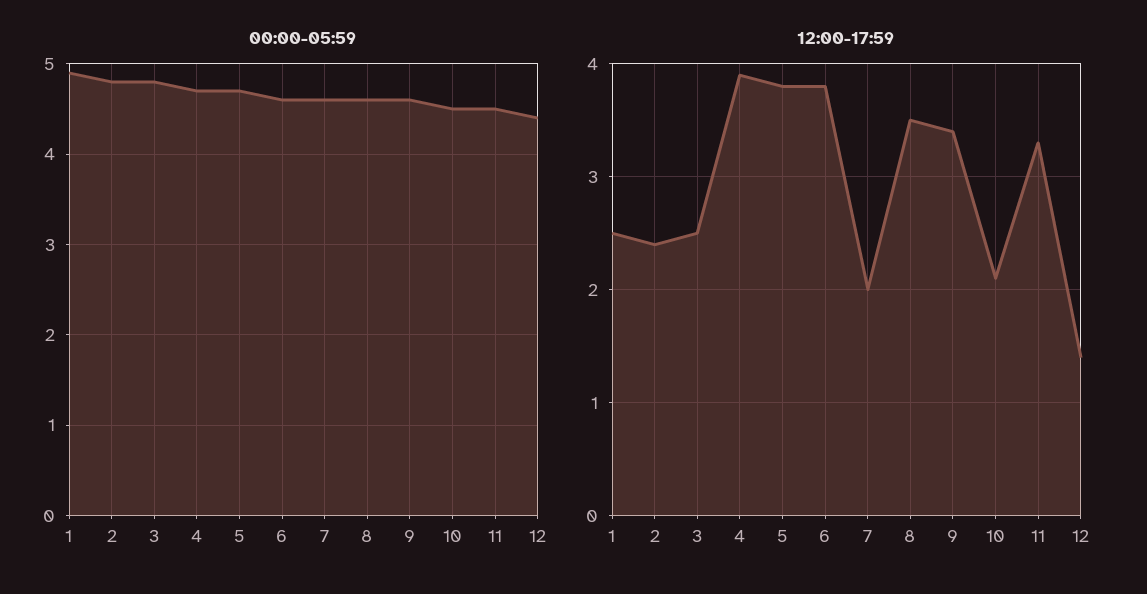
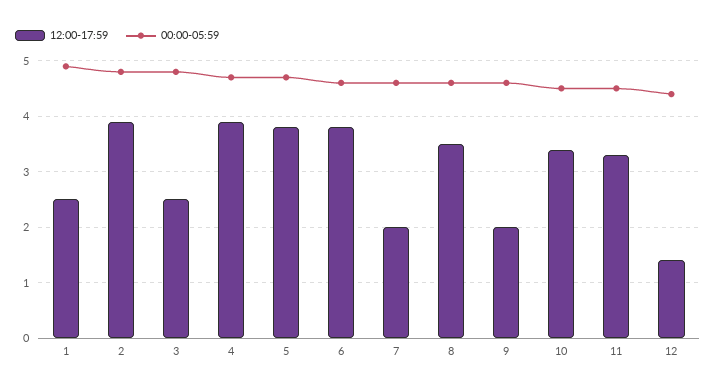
12:00-17:59, 2: 2.4 -> 4
12:00-17:59, 9: 3.4 -> 2
12:00-17:59, 10: 2.1 -> 3.5

